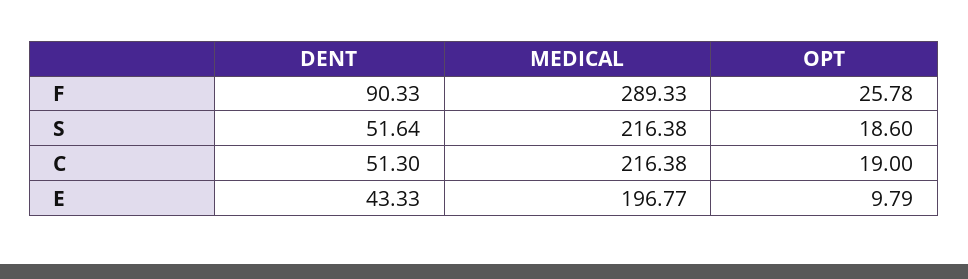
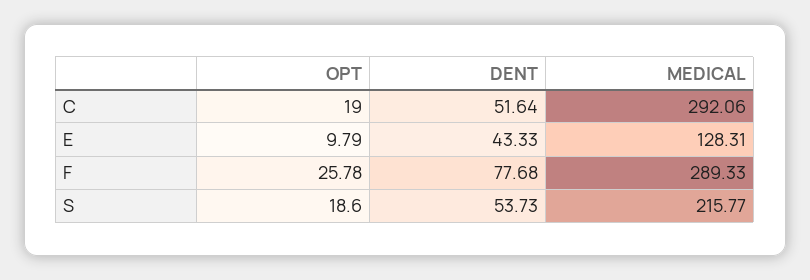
DENT, F: 90.33 -> 77.68
DENT, S: 51.64 -> 53.73
MEDICAL, S: 216.38 -> 215.77
DENT, C: 51.3 -> 51.64
MEDICAL, C: 216.38 -> 292.06
MEDICAL, E: 196.77 -> 128.31

